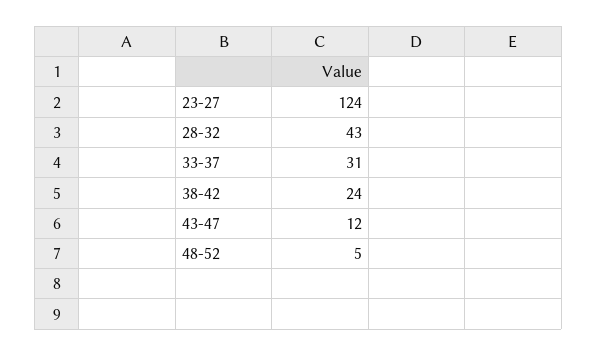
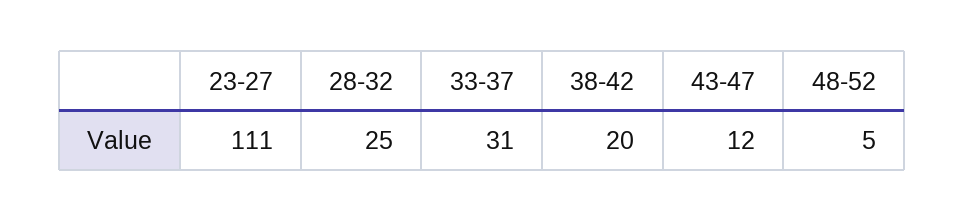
23-27: 124 -> 111
28-32: 43 -> 25
38-42: 24 -> 20

